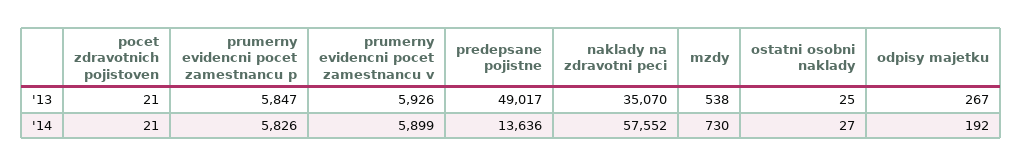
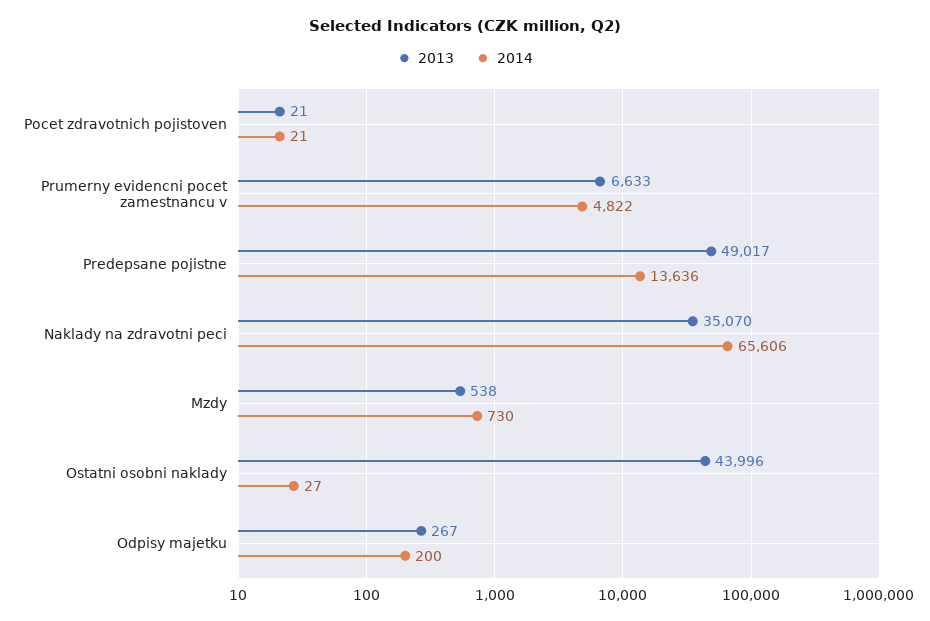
'13, prumerny evidencni pocet zamestnancu p: 5847 -> none
'13, prumerny evidencni pocet zamestnancu v: 5926 -> 6633
'13, ostatni osobni naklady: 25 -> 43996
'14, prumerny evidencni pocet zamestnancu p: 5826 -> none
'14, prumerny evidencni pocet zamestnancu v: 5899 -> 4822
'14, naklady na zdravotni peci: 57552 -> 65606
'14, odpisy majetku: 192 -> 200

